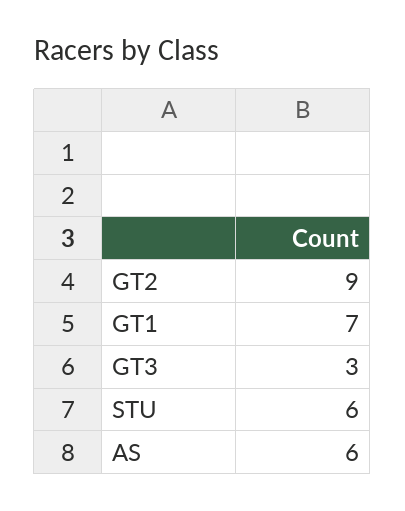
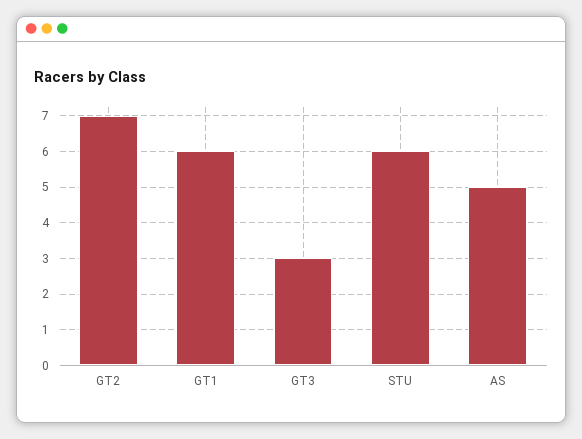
GT2: 9 -> 7
GT1: 7 -> 6
AS: 6 -> 5

